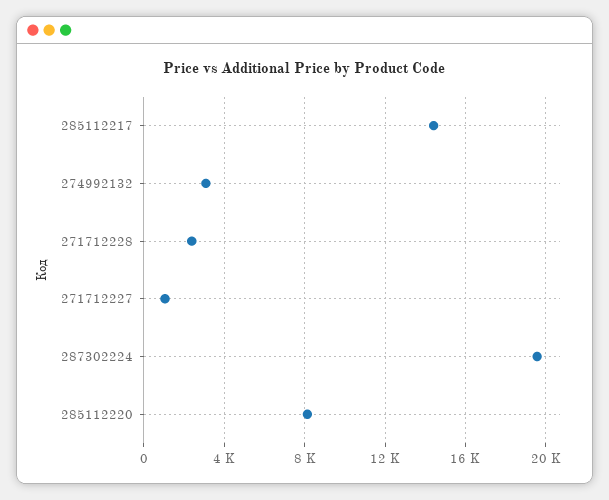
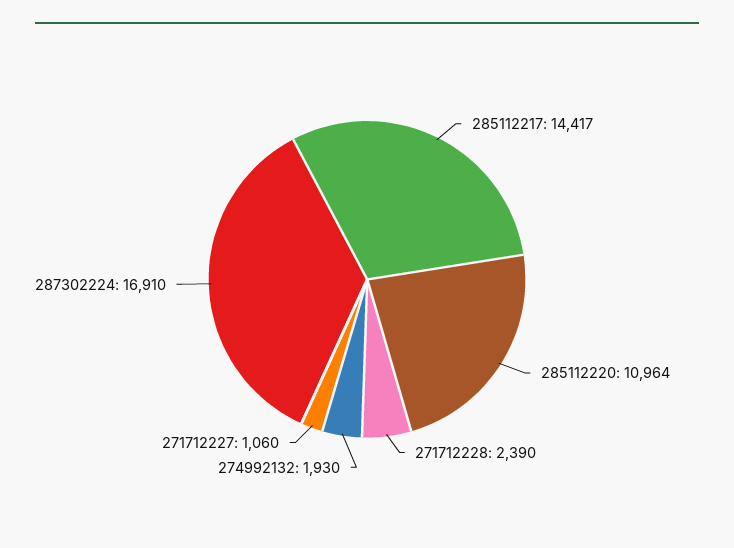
274992132: 3000 -> 1930
287302224: 19500 -> 16910
285112220: 8000 -> 10964

